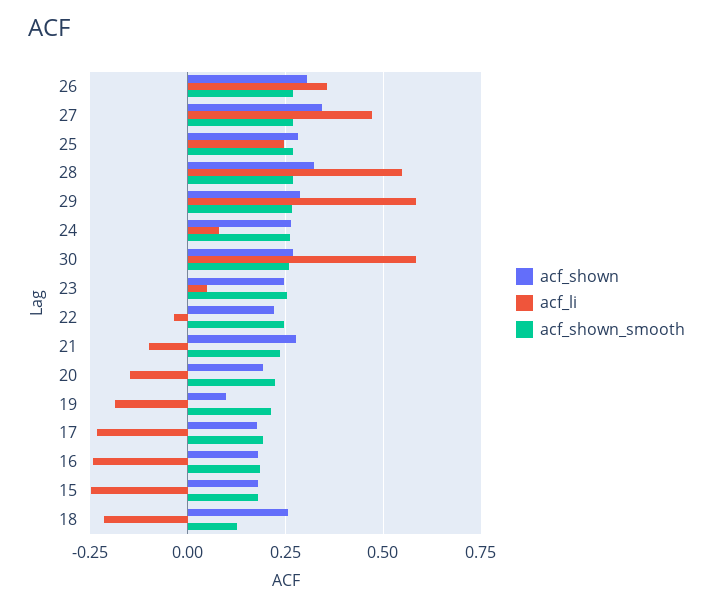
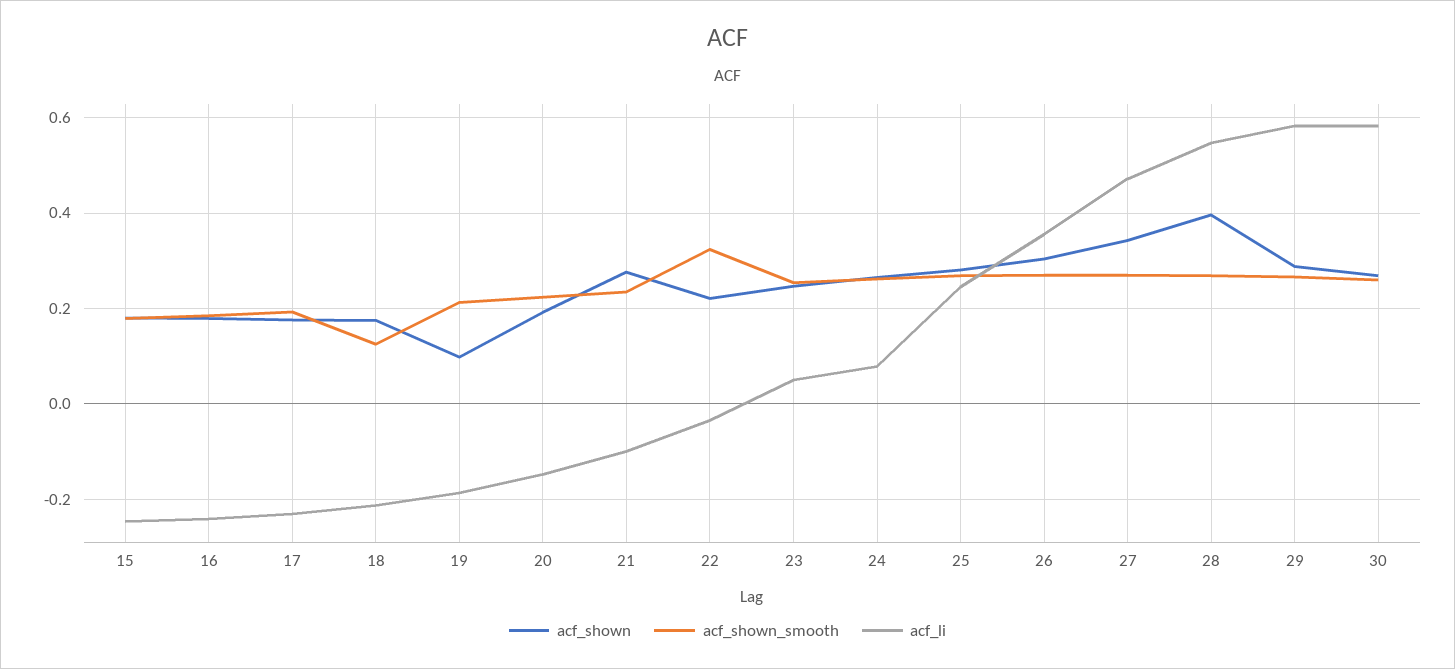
acf_shown, 28: 0.325 -> 0.4
acf_shown_smooth, 22: 0.25 -> 0.32
acf_shown, 18: 0.25 -> 0.18

